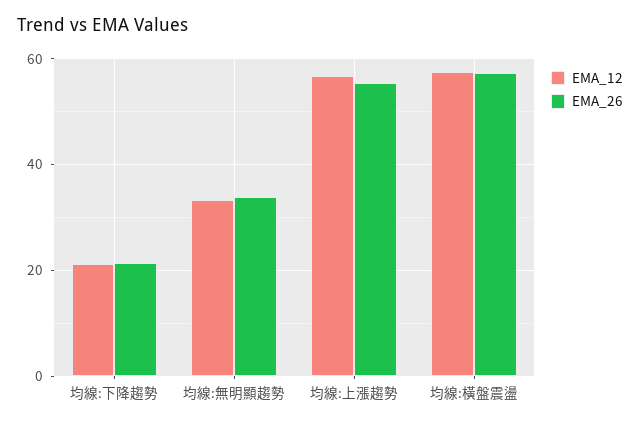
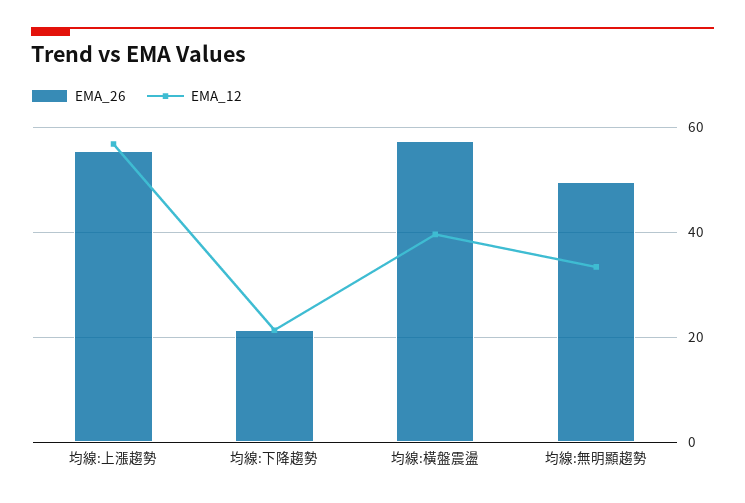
EMA_26, 均線:無明顯趨勢: 34 -> 50
EMA_12, 均線:橫盤震盪: 58 -> 40

